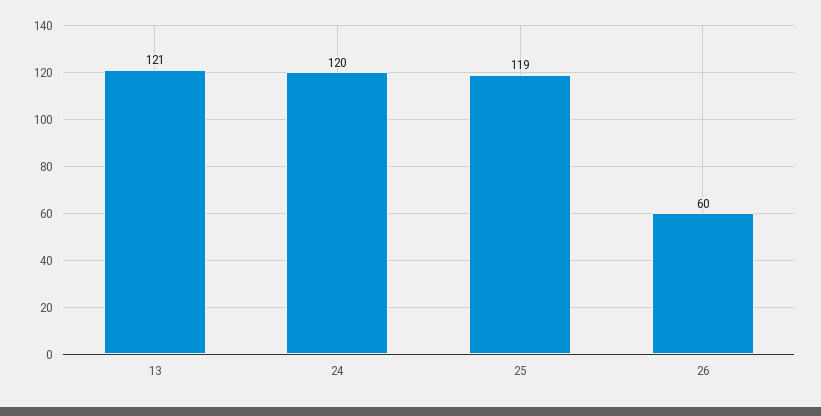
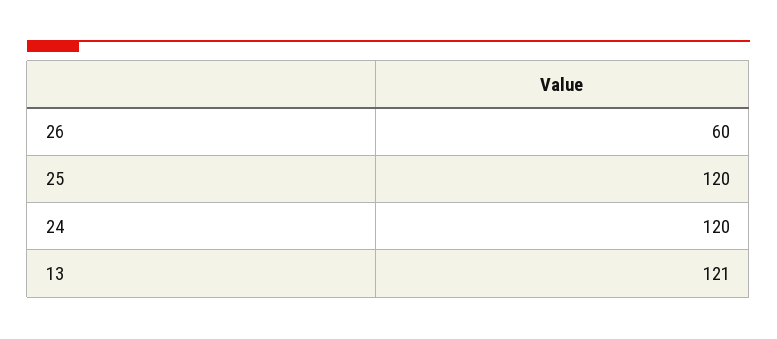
25: 119 -> 120

